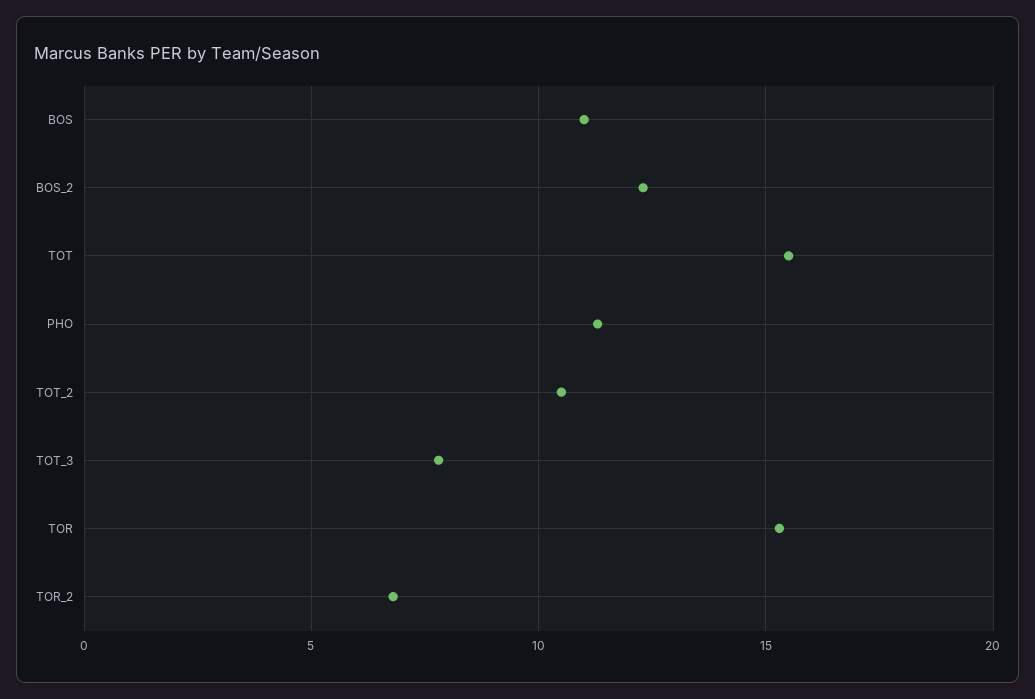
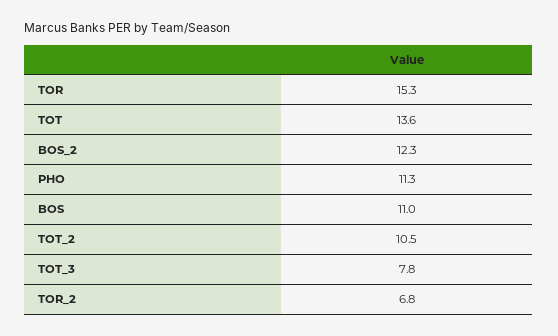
TOT: 15.5 -> 13.6

